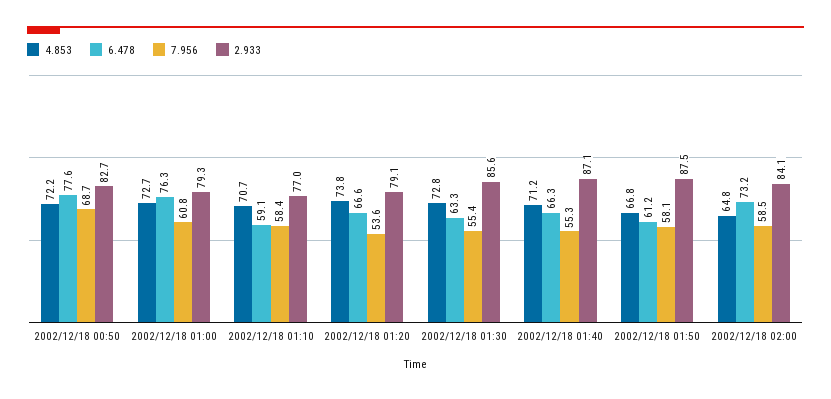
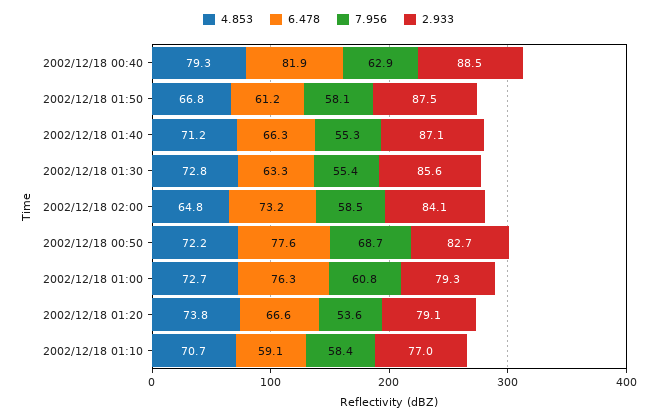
4.853, 2002/12/18 00:40: none -> 79.3
6.478, 2002/12/18 00:40: none -> 81.9
7.956, 2002/12/18 00:40: none -> 62.9
2.933, 2002/12/18 00:40: none -> 88.5

